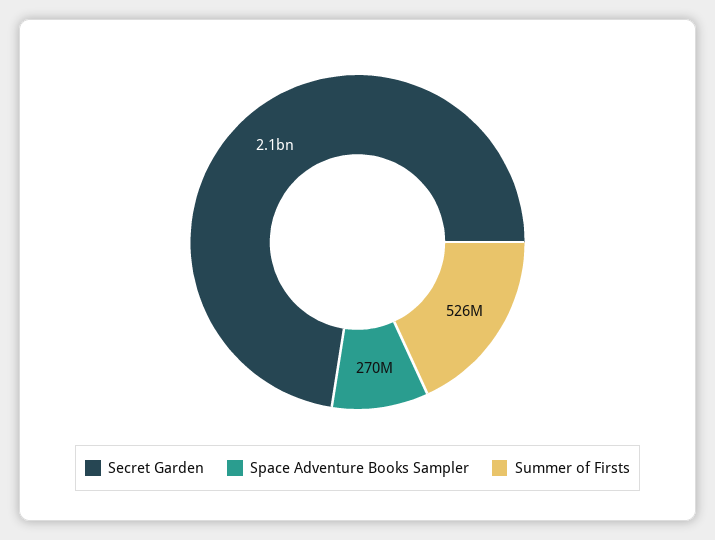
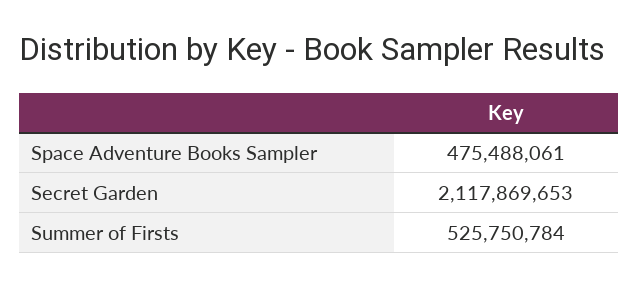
Space Adventure Books Sampler: 270000000 -> 475488061

